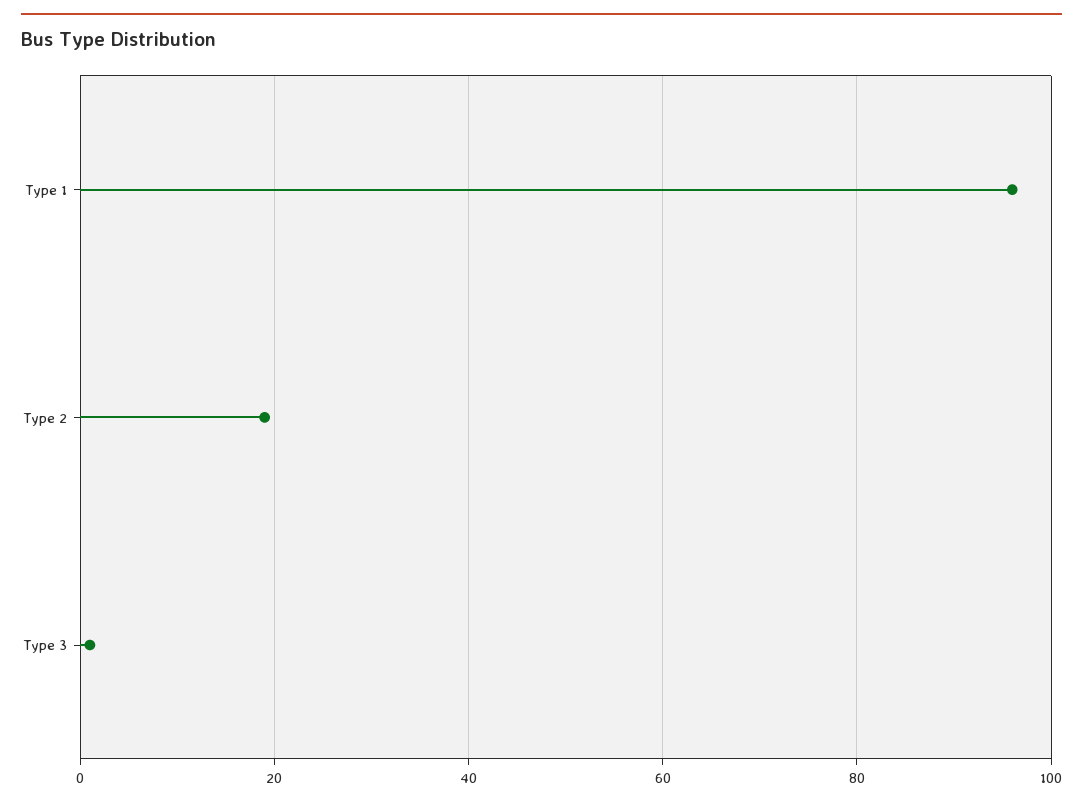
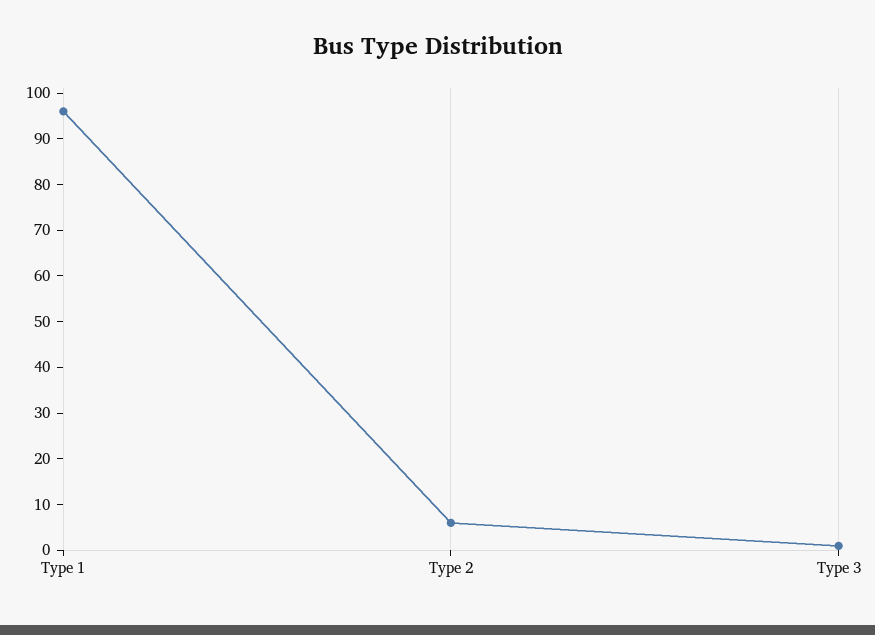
Type 2: 20 -> 5

